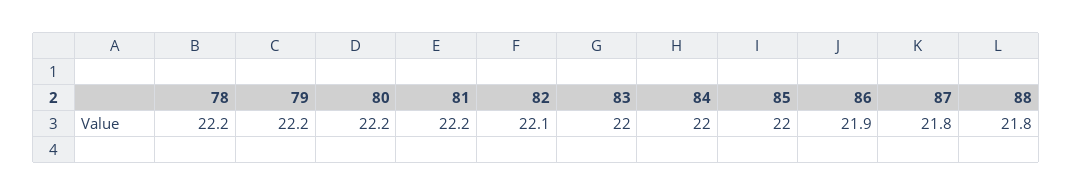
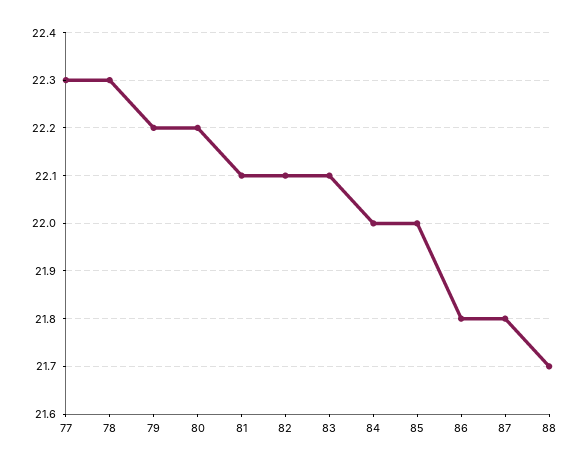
78: 22.2 -> 22.3
81: 22.2 -> 22.1
83: 22 -> 22.1
86: 21.9 -> 21.8
88: 21.8 -> 21.7
77: none -> 22.3

